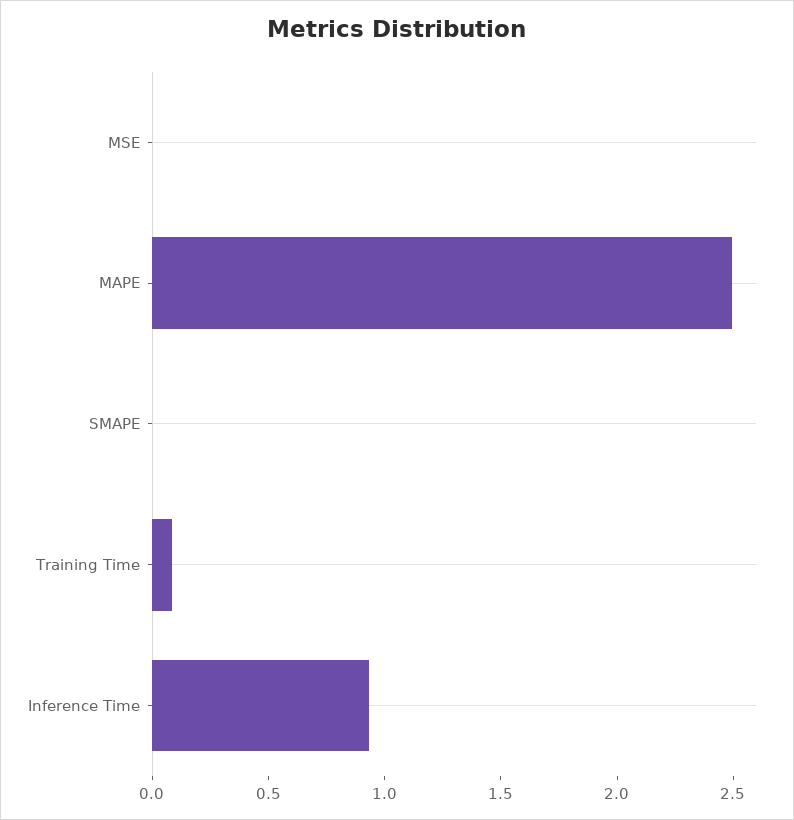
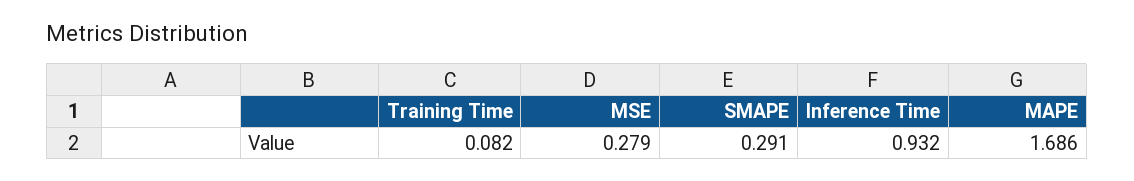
MSE: 0 -> 0.279
MAPE: 2.5 -> 1.686
SMAPE: 0 -> 0.291

